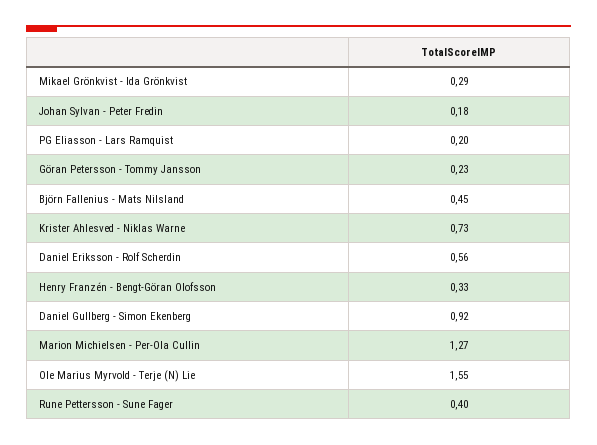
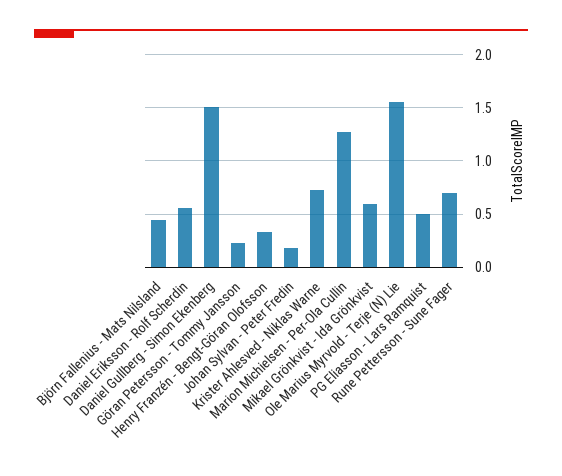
Mikael Grönkvist - Ida Grönkvist: 0.29 -> 0.6
PG Eliasson - Lars Ramquist: 0.2 -> 0.5
Daniel Gullberg - Simon Ekenberg: 0.92 -> 1.5
Rune Pettersson - Sune Fager: 0.4 -> 0.7

